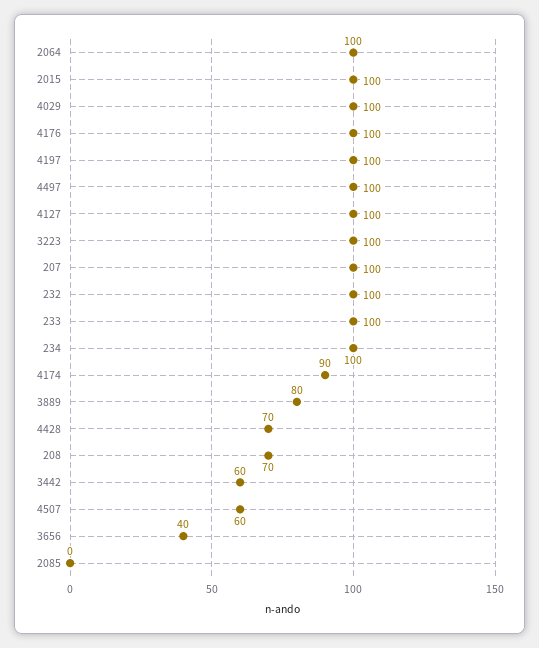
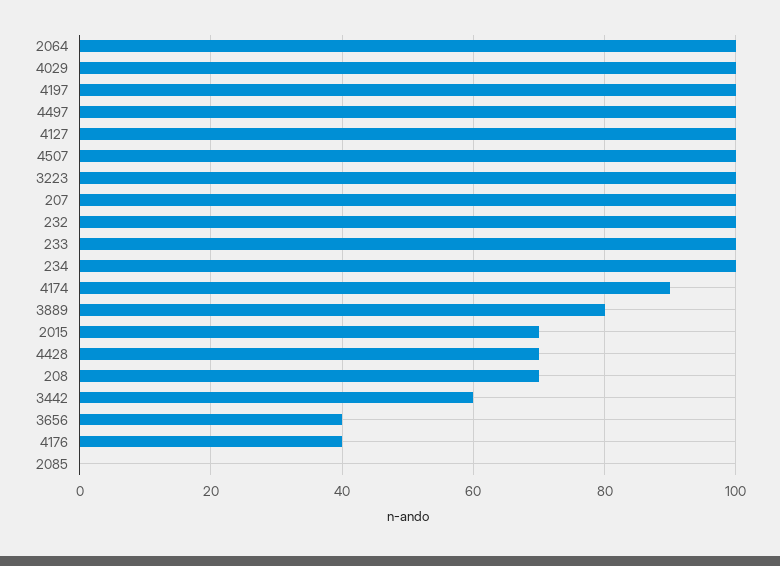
2015: 100 -> 70
4176: 100 -> 40
4507: 60 -> 100

